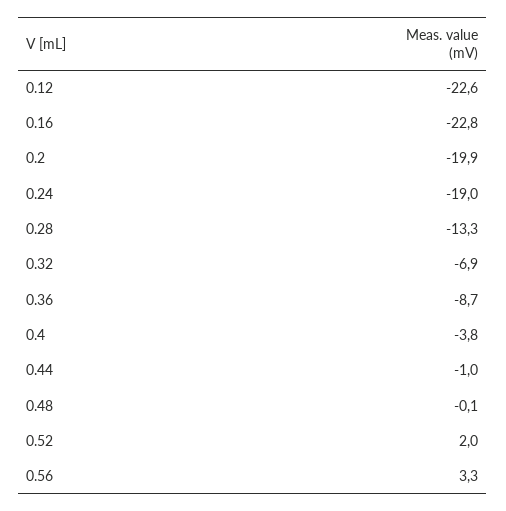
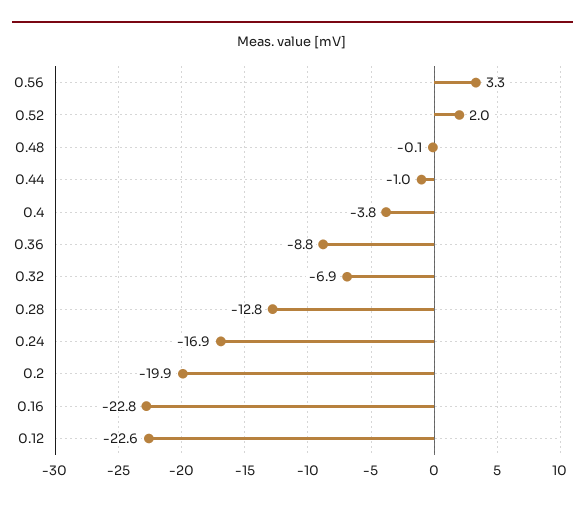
0.24: -19 -> -16.9
0.28: -13.3 -> -12.8
0.36: -8.7 -> -8.8

